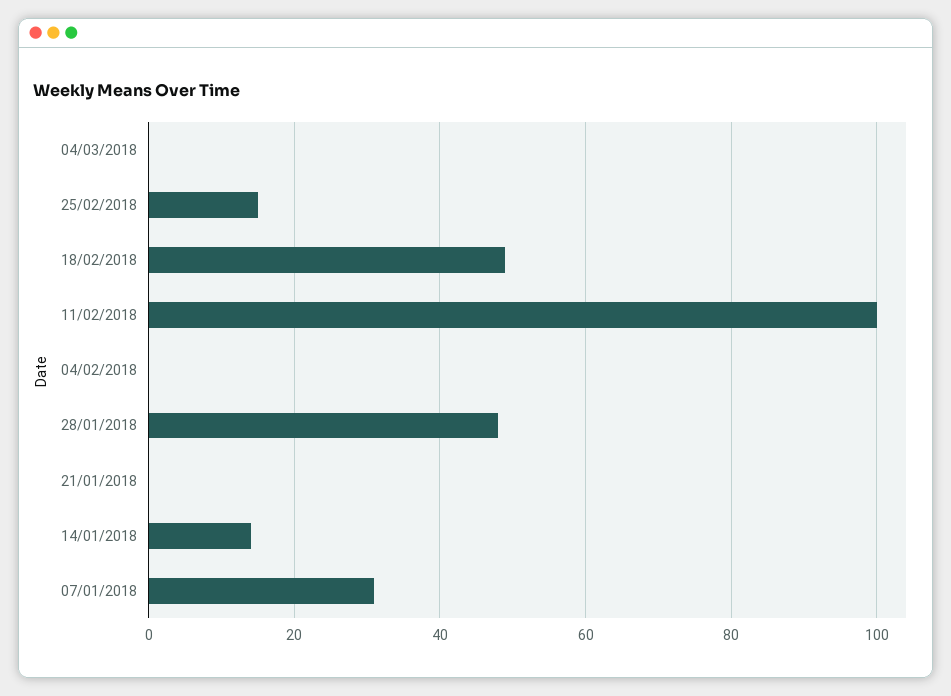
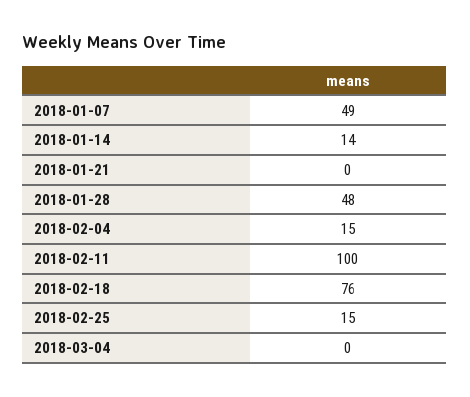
18/02/2018: 50 -> 76
04/02/2018: 0 -> 15
07/01/2018: 30 -> 49

